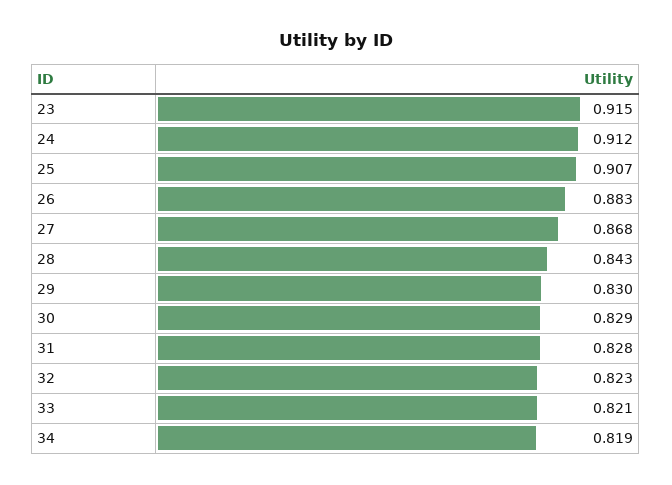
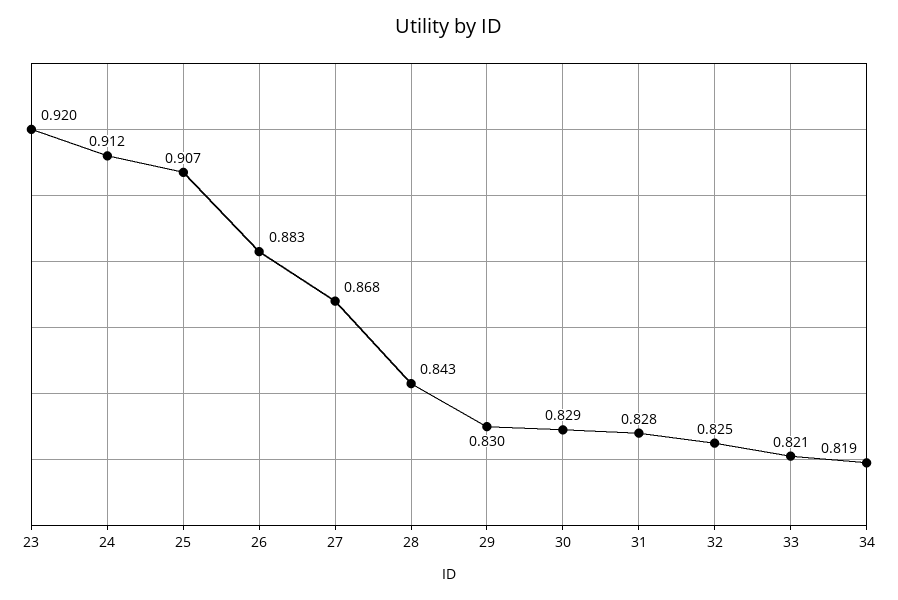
23: 0.915 -> 0.92
32: 0.823 -> 0.825

